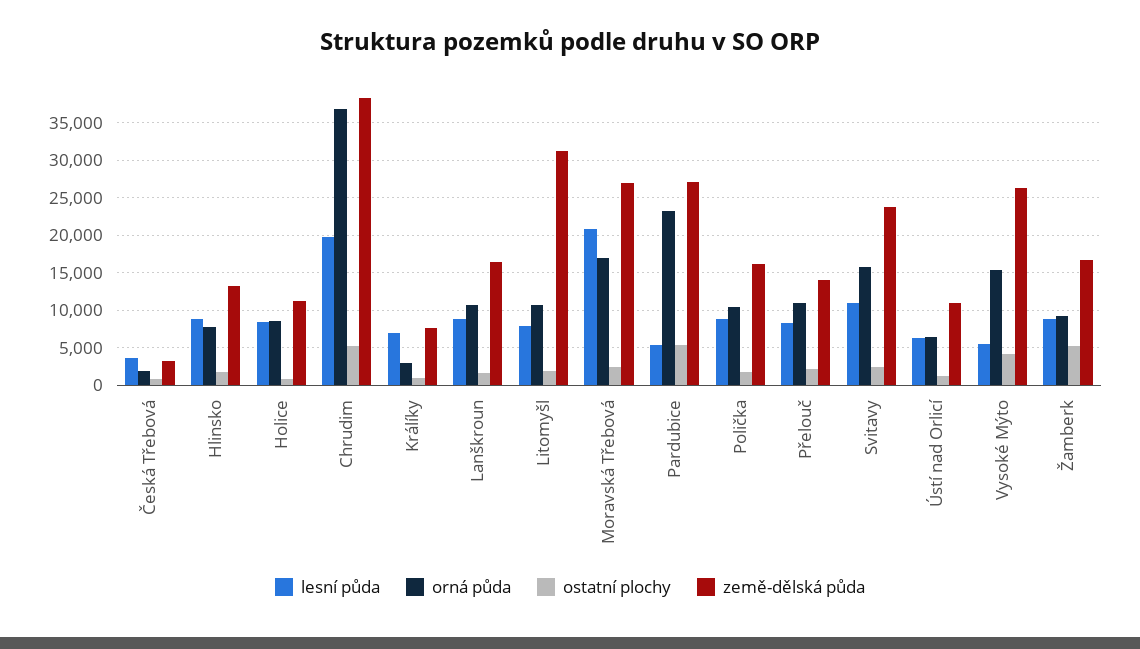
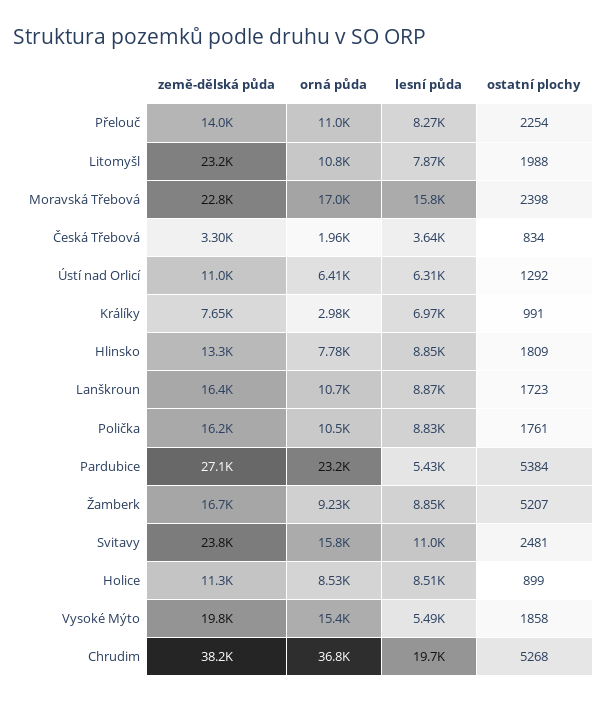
země-dělská půda, Litomyšl: 31000 -> 23200
lesní půda, Moravská Třebová: 21000 -> 15800
země-dělská půda, Moravská Třebová: 27000 -> 22800
ostatní plochy, Vysoké Mýto: 4000 -> 1858
země-dělská půda, Vysoké Mýto: 26000 -> 19800

